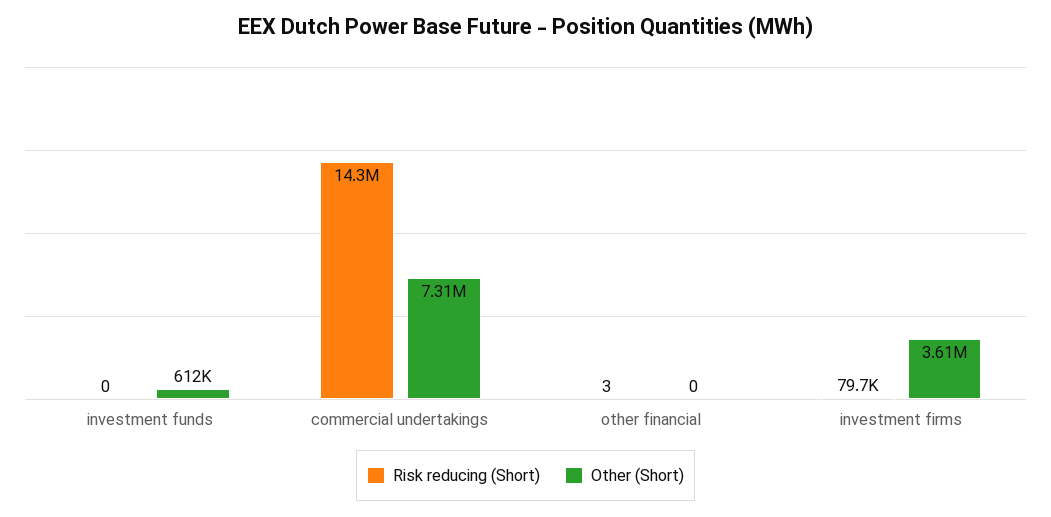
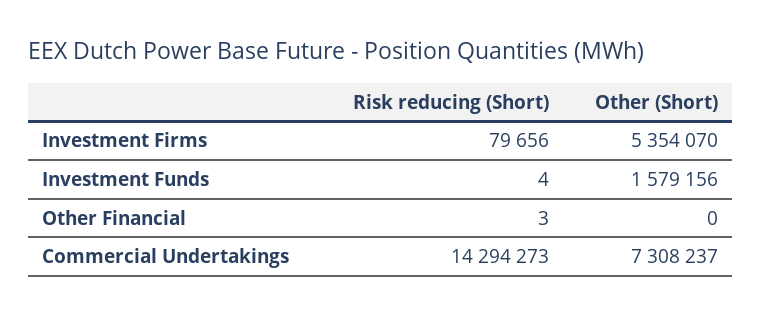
Risk reducing (Short), investment funds: 0 -> 4
Other (Short), investment funds: 612000 -> 1579156
Other (Short), investment firms: 3610000 -> 5354070

